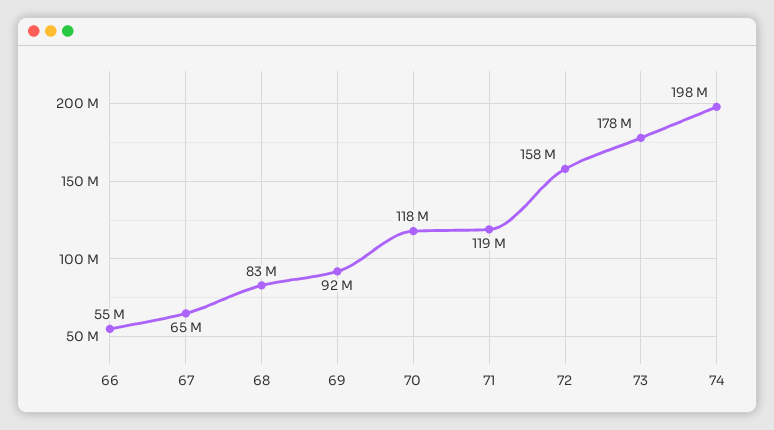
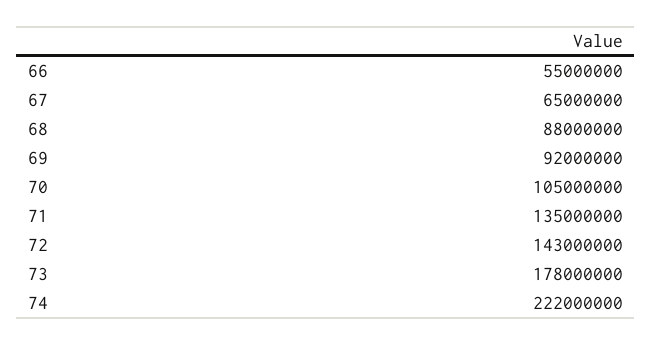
68: 83000000 -> 88000000
70: 118000000 -> 105000000
71: 119000000 -> 135000000
72: 158000000 -> 143000000
74: 198000000 -> 222000000

